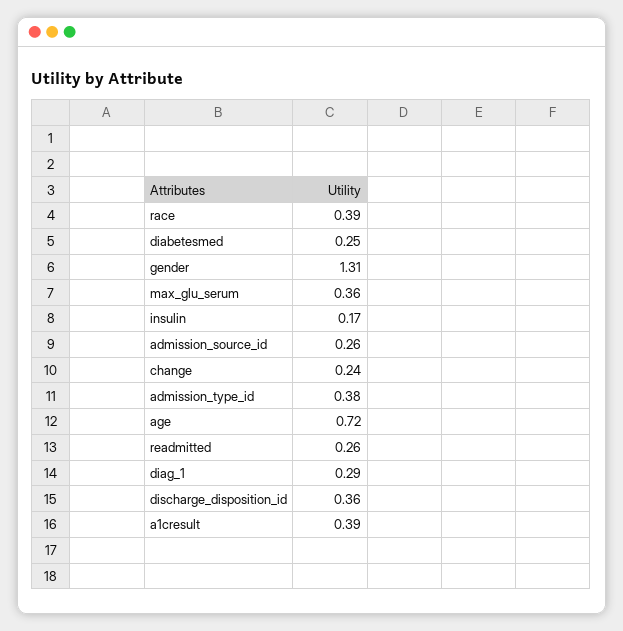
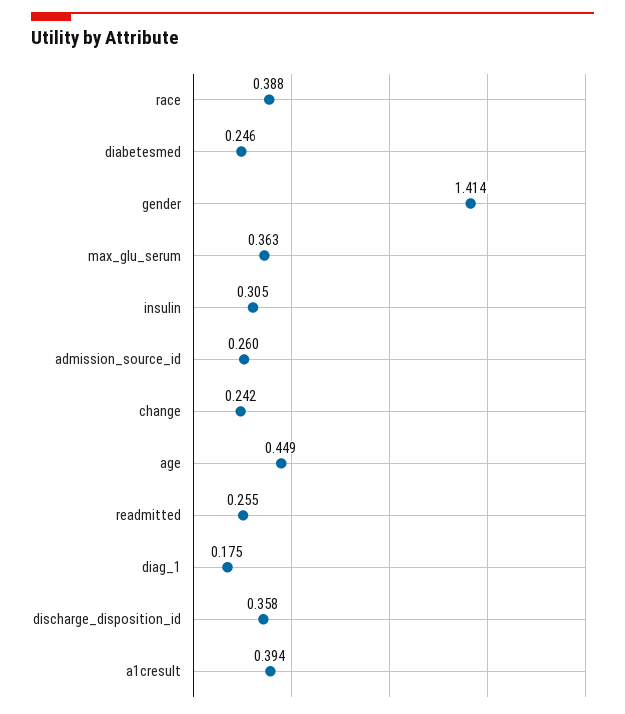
gender: 1.31 -> 1.414
insulin: 0.17 -> 0.305
admission_type_id: 0.38 -> none
age: 0.72 -> 0.449
diag_1: 0.29 -> 0.175

